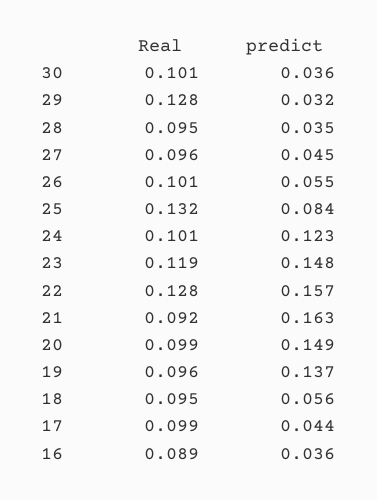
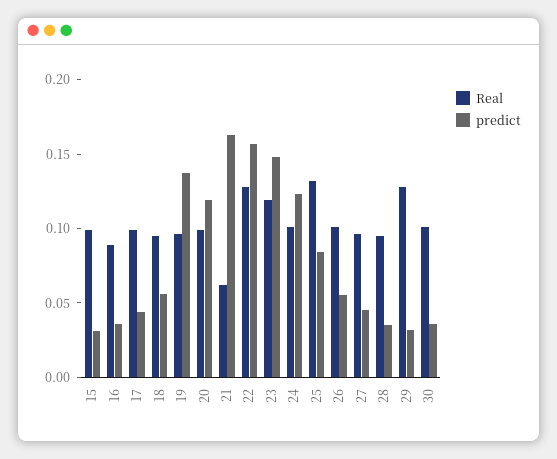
Real, 21: 0.092 -> 0.06
predict, 20: 0.149 -> 0.12
Real, 15: none -> 0.1
predict, 15: none -> 0.03

